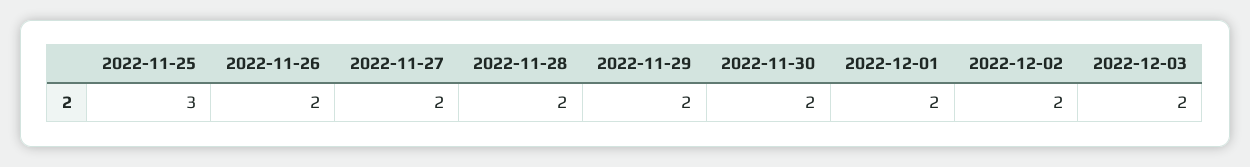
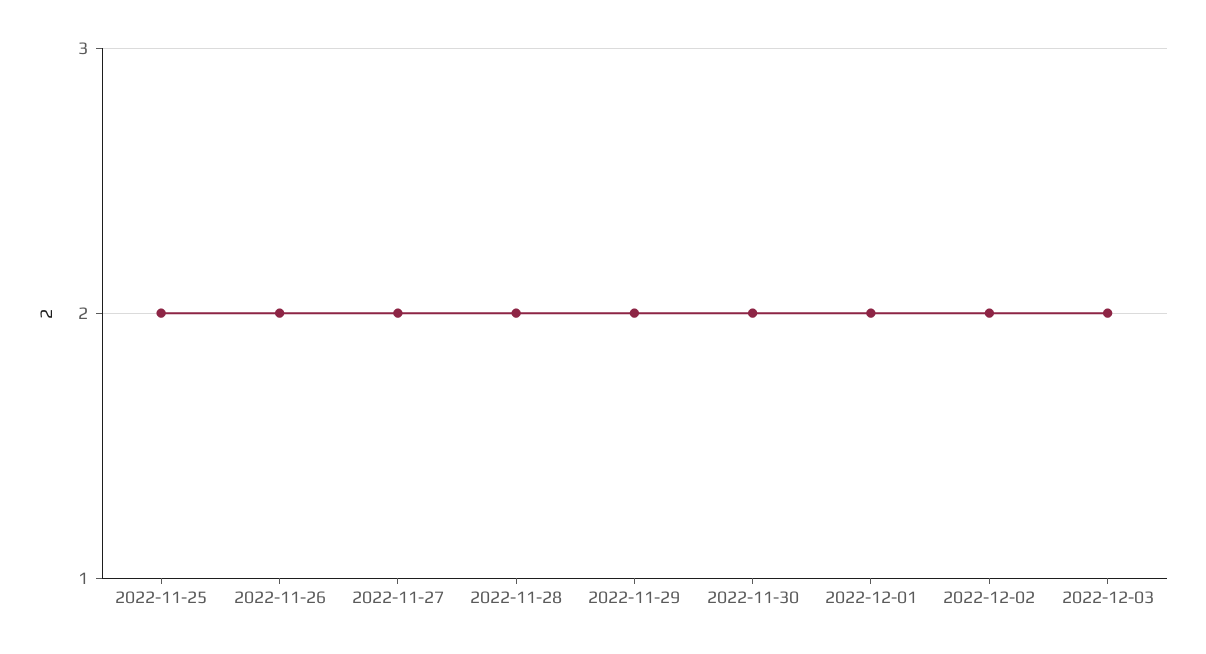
2022-11-25: 3 -> 2

